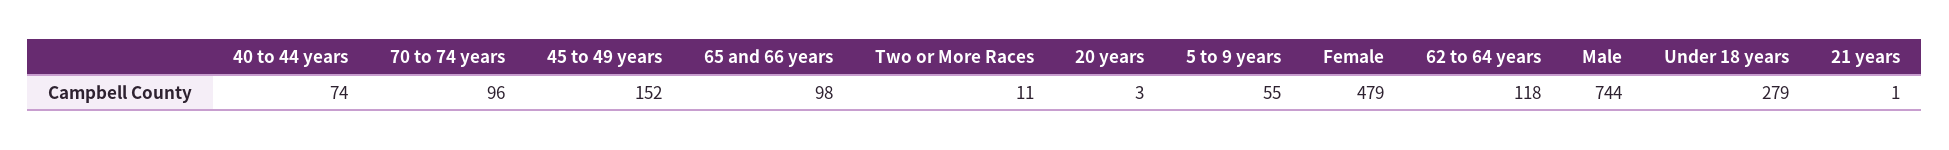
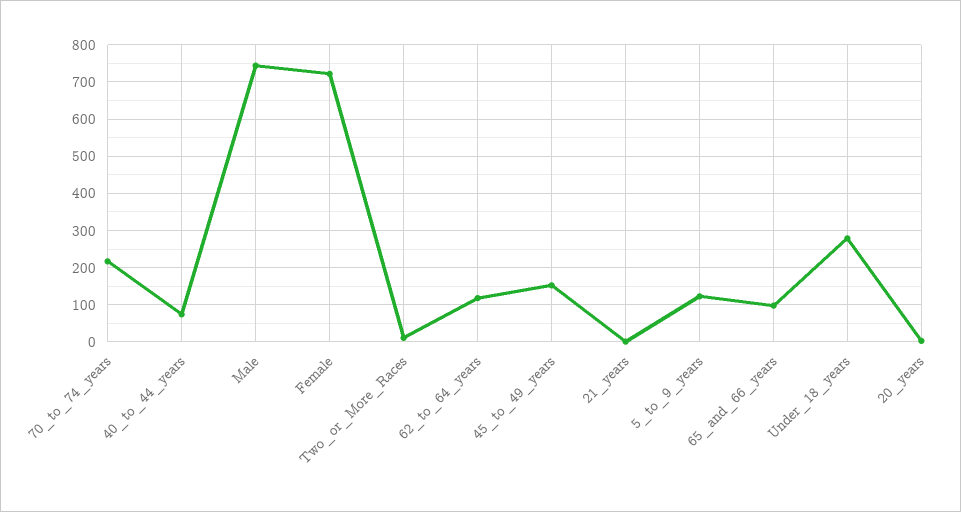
70 to 74 years: 96 -> 220
5 to 9 years: 55 -> 120
Female: 479 -> 720

